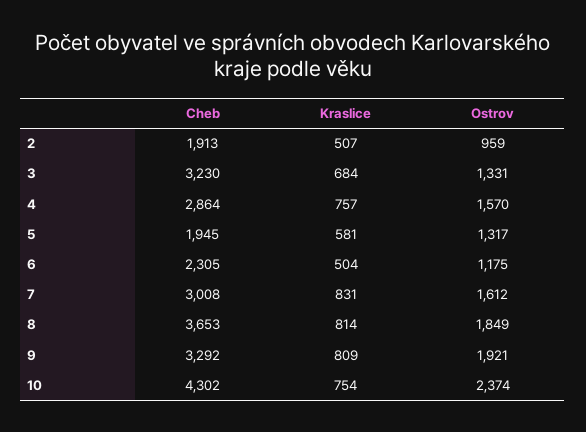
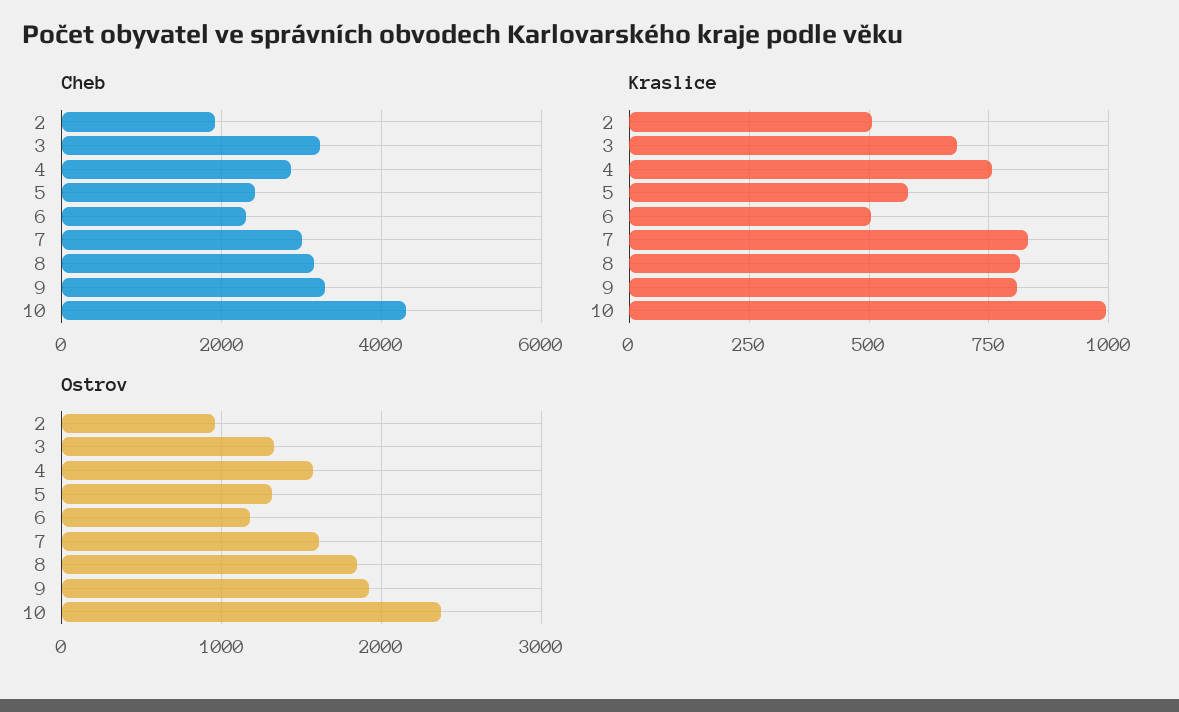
Cheb, 5: 1945 -> 2400
Cheb, 8: 3653 -> 3200
Kraslice, 10: 754 -> 1000

